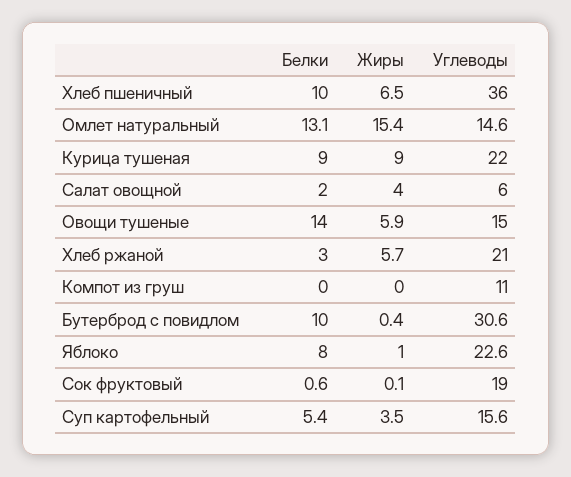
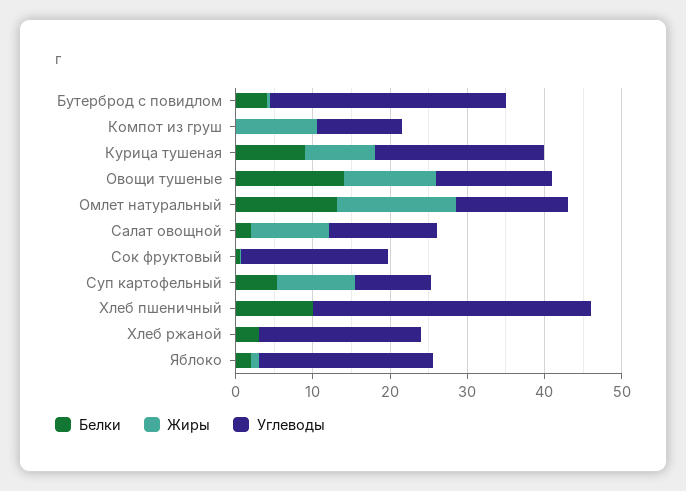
Жиры, Хлеб пшеничный: 6.5 -> 0
Жиры, Салат овощной: 4 -> 10
Углеводы, Салат овощной: 6 -> 14
Жиры, Овощи тушеные: 5.9 -> 12
Жиры, Хлеб ржаной: 5.7 -> 0
Жиры, Компот из груш: 0 -> 10
Белки, Бутерброд с повидлом: 10 -> 4
Белки, Яблоко: 8 -> 2
Жиры, Суп картофельный: 3.5 -> 10
Углеводы, Суп картофельный: 15.6 -> 10

